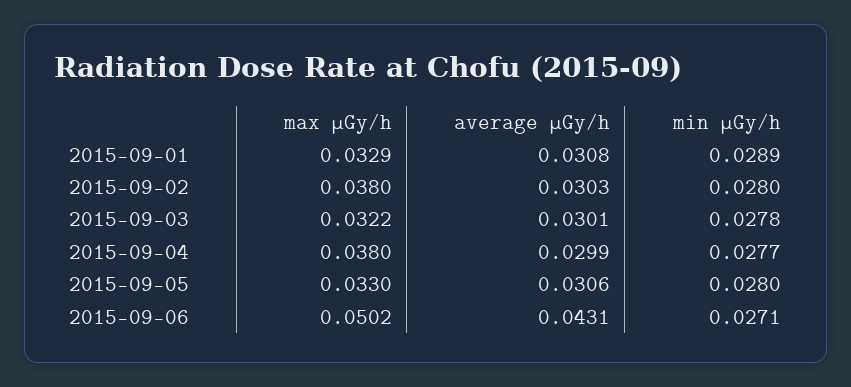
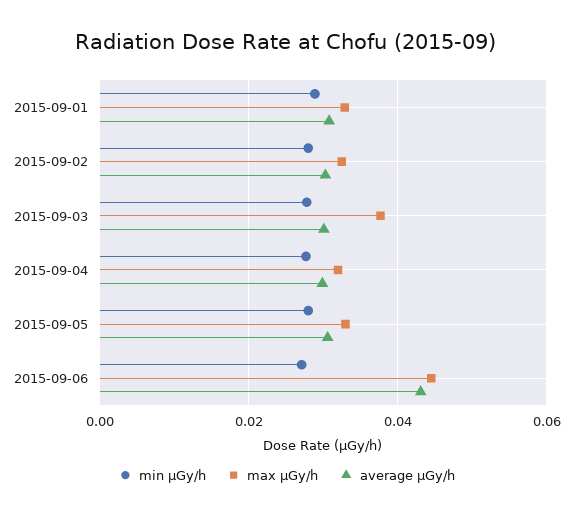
max μGy/h, 2015-09-02: 0.038 -> 0.032
max μGy/h, 2015-09-03: 0.0322 -> 0.038
max μGy/h, 2015-09-04: 0.038 -> 0.032
max μGy/h, 2015-09-06: 0.0502 -> 0.044

